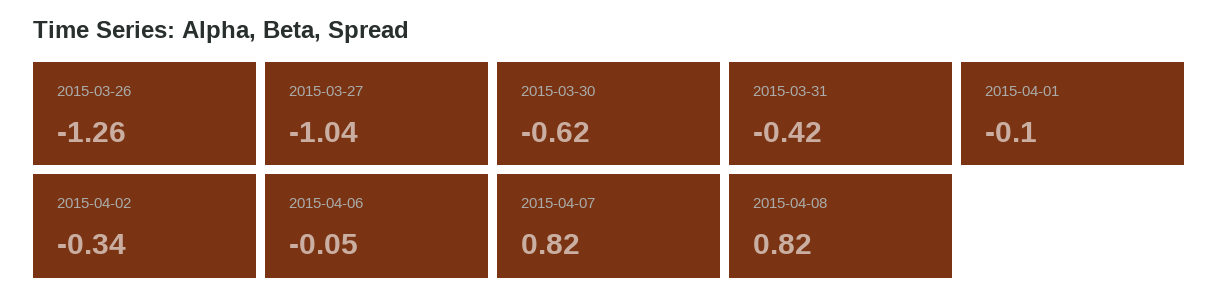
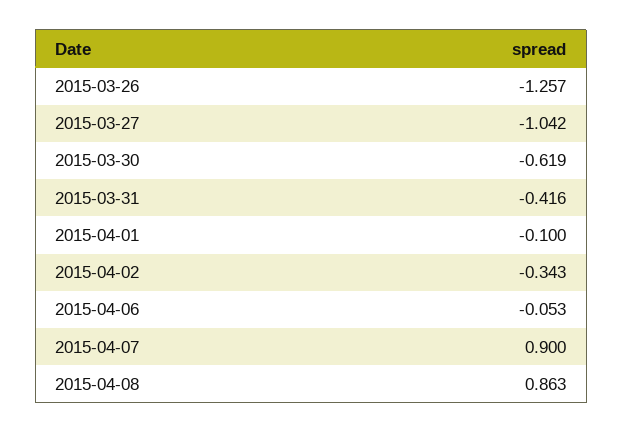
2015-04-07: 0.82 -> 0.9
2015-04-08: 0.82 -> 0.863

